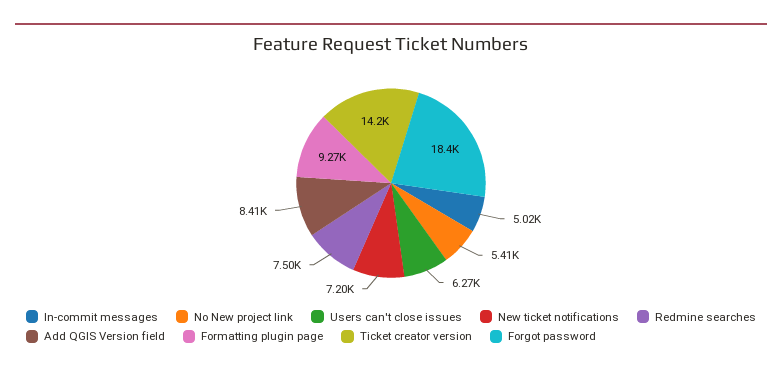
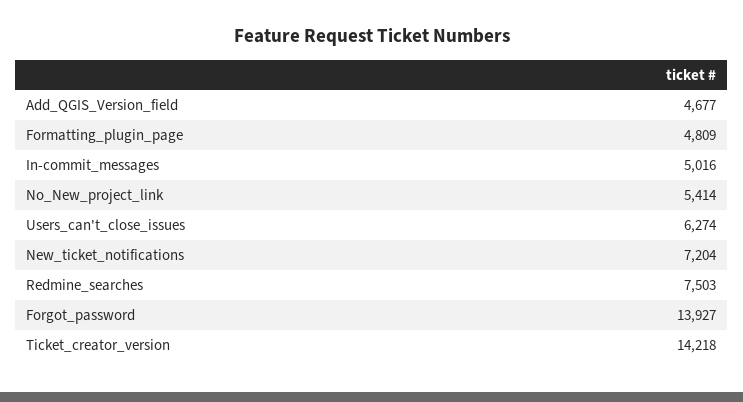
Add QGIS Version field: 8410 -> 4677
Formatting plugin page: 9270 -> 4809
Forgot password: 18400 -> 13927

